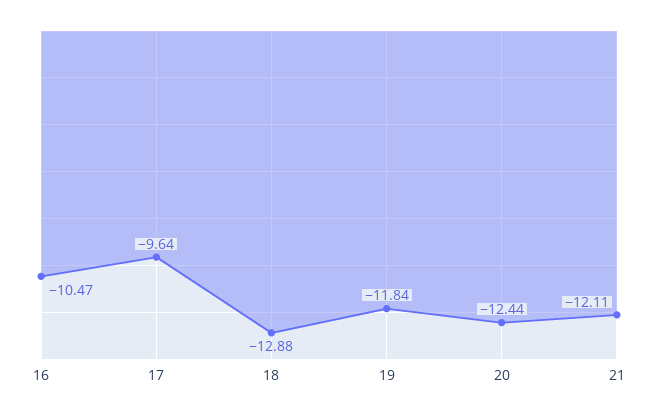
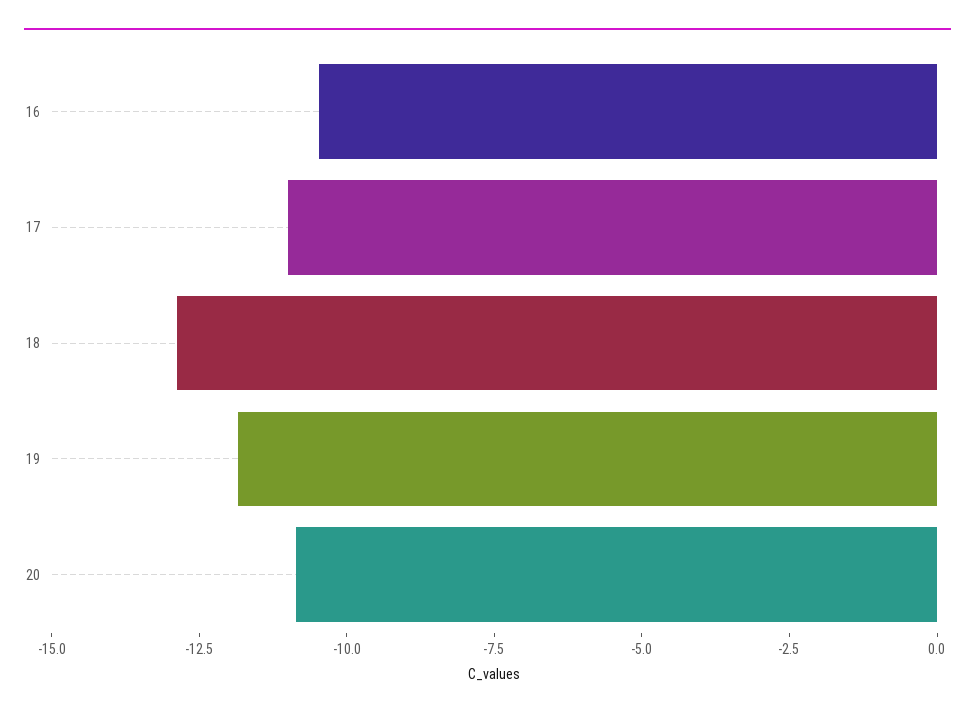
17: -9.64 -> -11
20: -12.44 -> -11
21: -12.11 -> none

